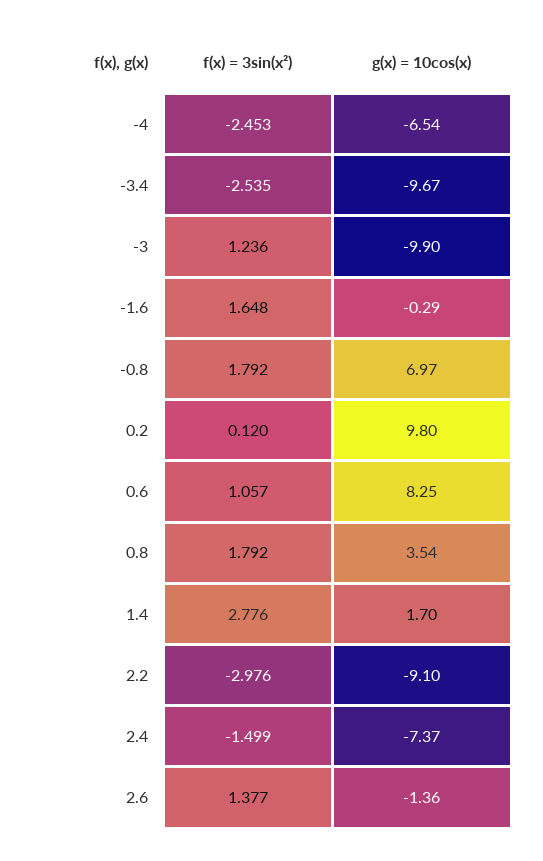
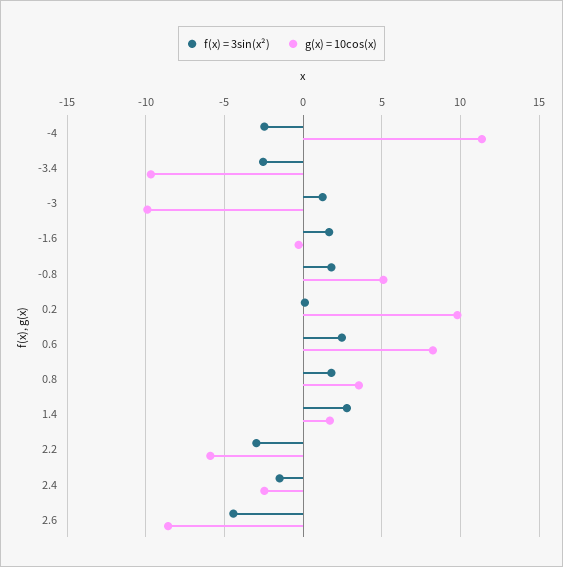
g(x) = 10cos(x), -4: -6.54 -> 11.5
g(x) = 10cos(x), -0.8: 6.97 -> 5
f(x) = 3sin(x²), 0.6: 1.057 -> 2.5
g(x) = 10cos(x), 2.2: -9.1 -> -6
g(x) = 10cos(x), 2.4: -7.37 -> -2.5
f(x) = 3sin(x²), 2.6: 1.377 -> -4.5
g(x) = 10cos(x), 2.6: -1.36 -> -8.5

